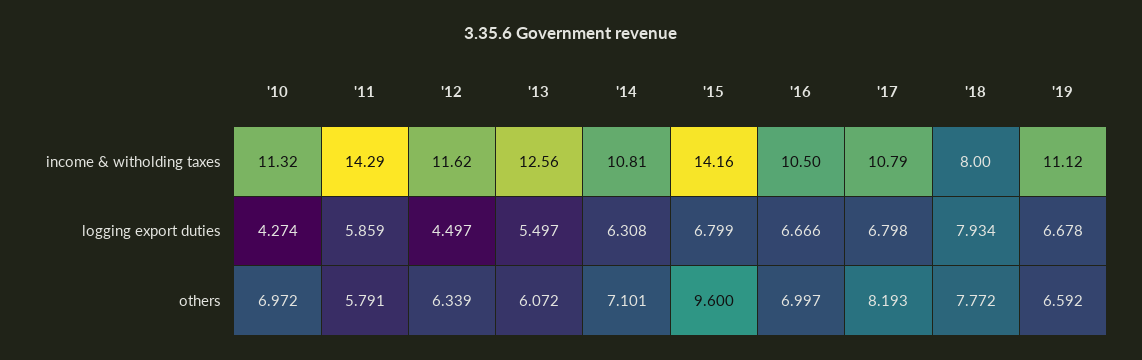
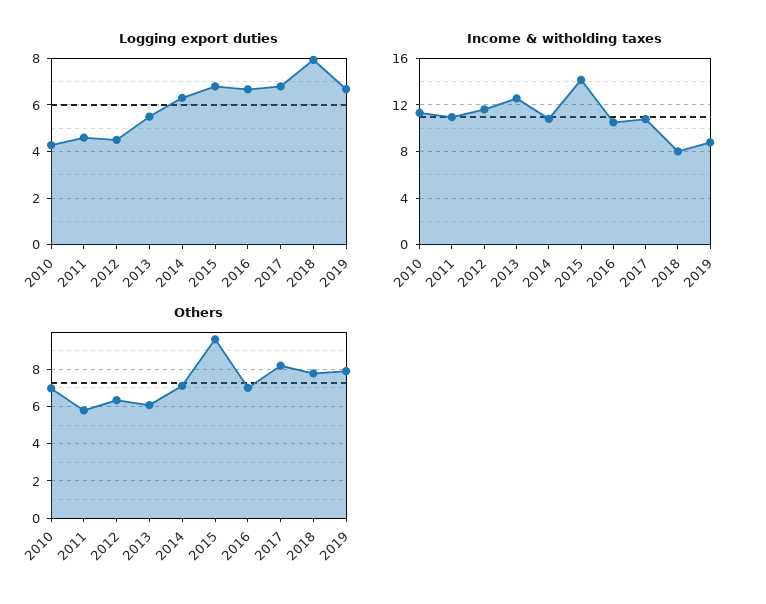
income & witholding taxes, '11: 14.29 -> 11
income & witholding taxes, '19: 11.12 -> 9
logging export duties, '11: 5.859 -> 4.5
others, '19: 6.592 -> 8

